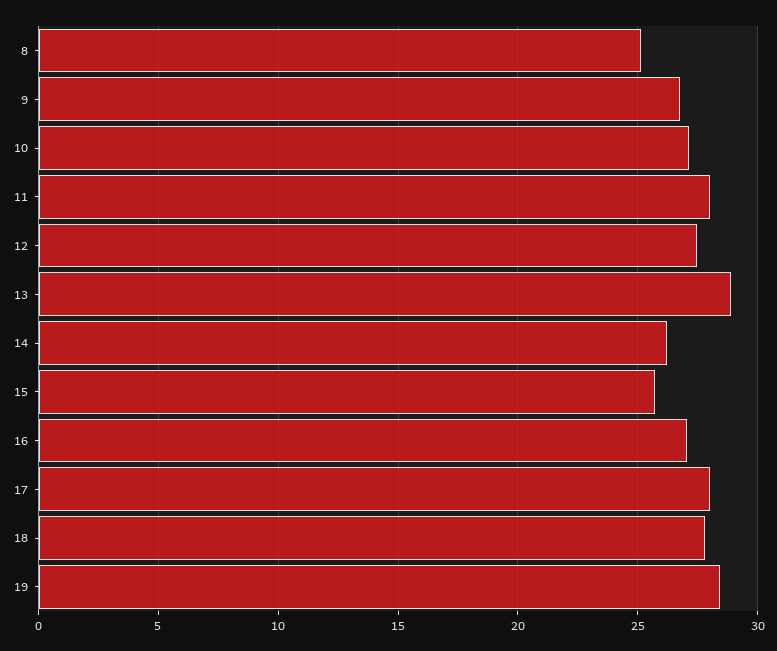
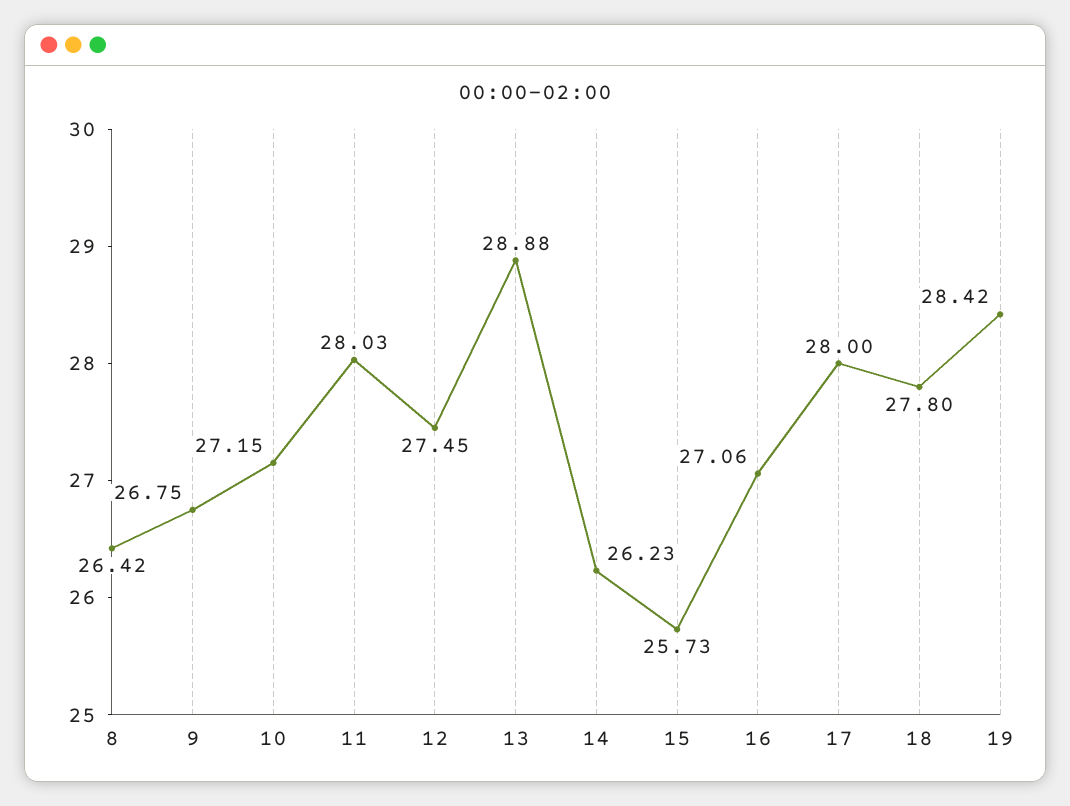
8: 25 -> 26.42

